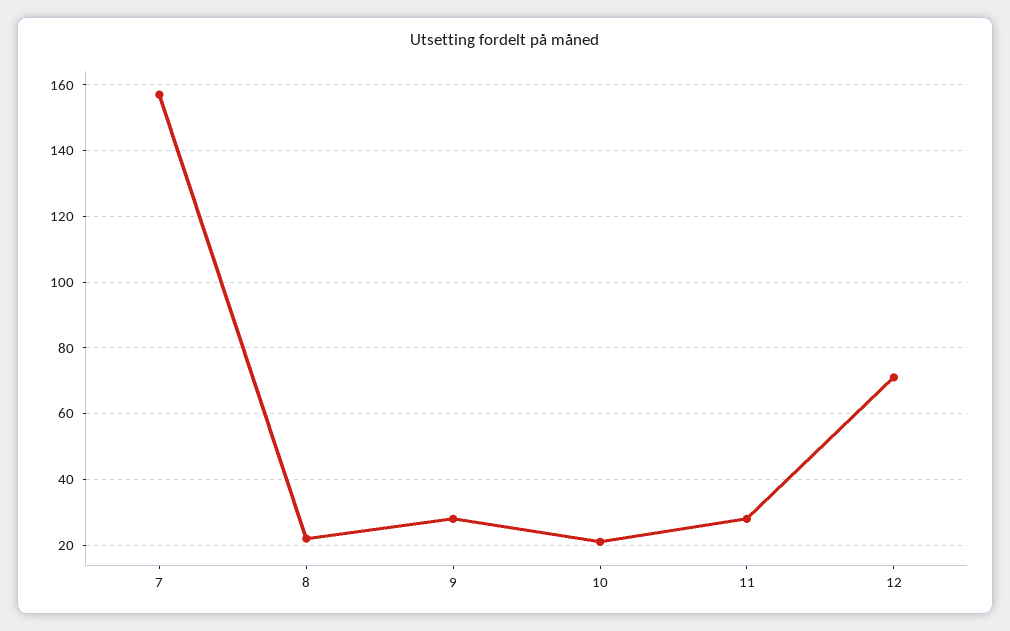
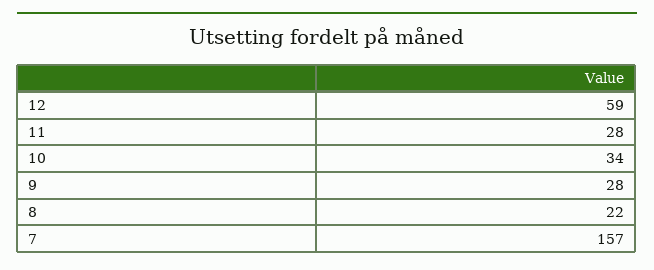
10: 20 -> 34
12: 70 -> 59

